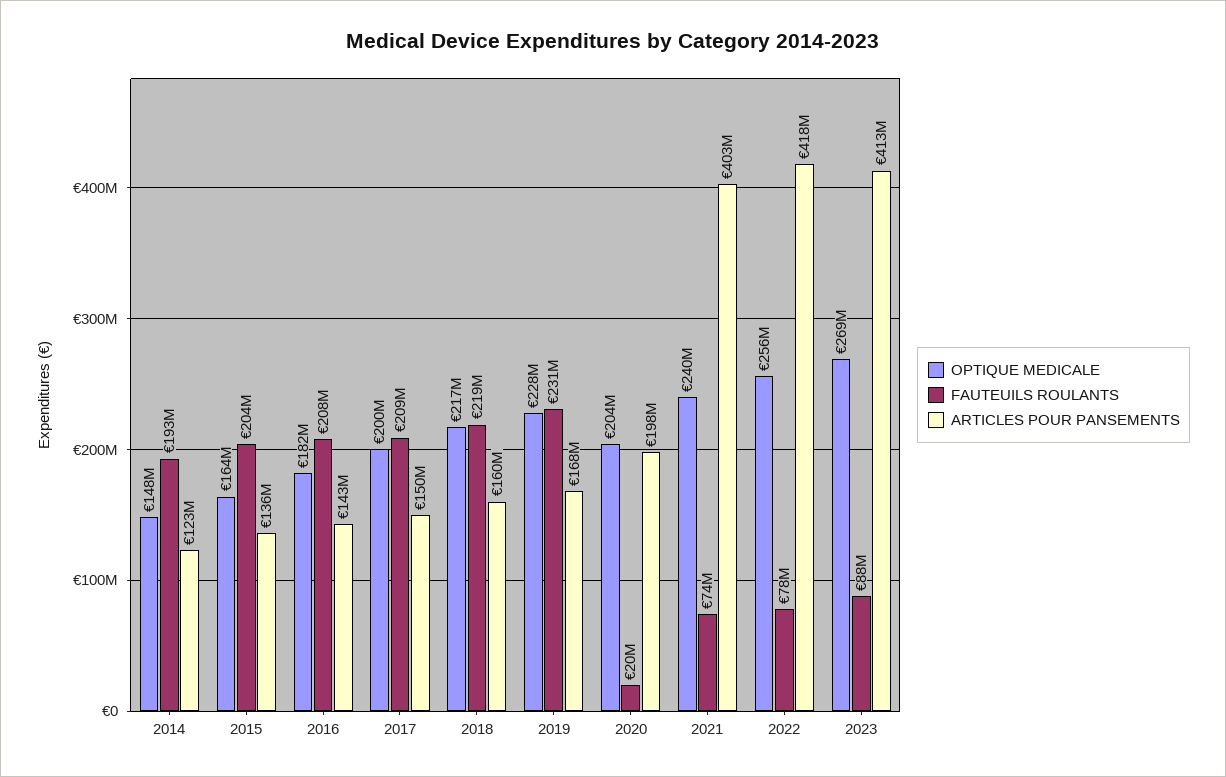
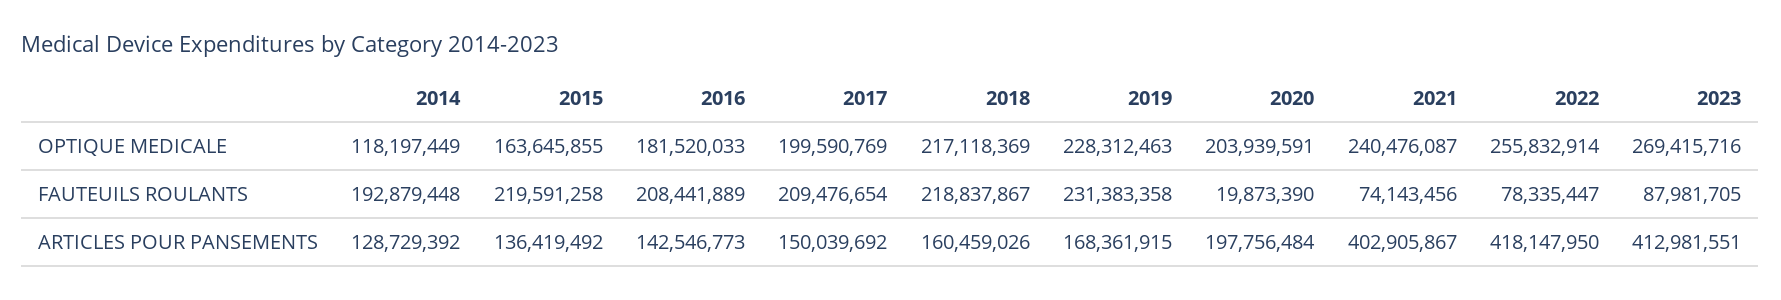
OPTIQUE MEDICALE, 2014: 148000000 -> 118197449
ARTICLES POUR PANSEMENTS, 2014: 123000000 -> 128729392
FAUTEUILS ROULANTS, 2015: 204000000 -> 219591258

